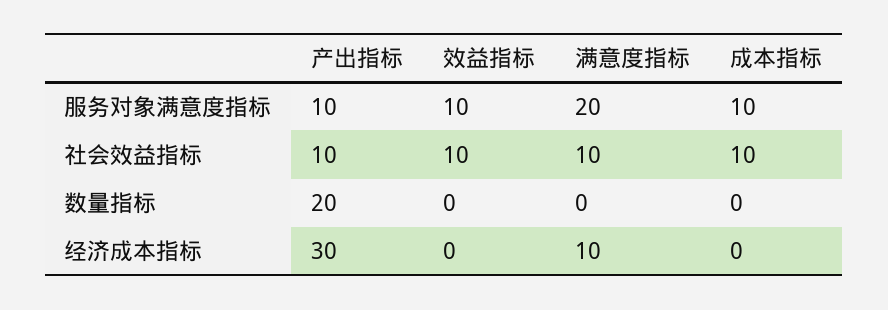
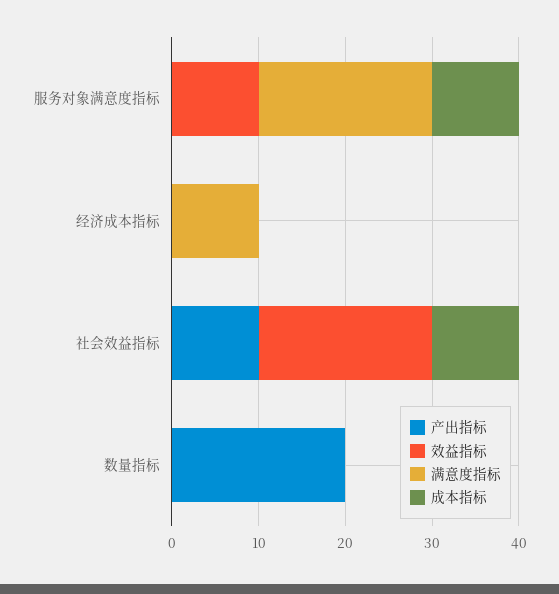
产出指标, 服务对象满意度指标: 10 -> 0
效益指标, 社会效益指标: 10 -> 20
满意度指标, 社会效益指标: 10 -> 0
产出指标, 经济成本指标: 30 -> 0

